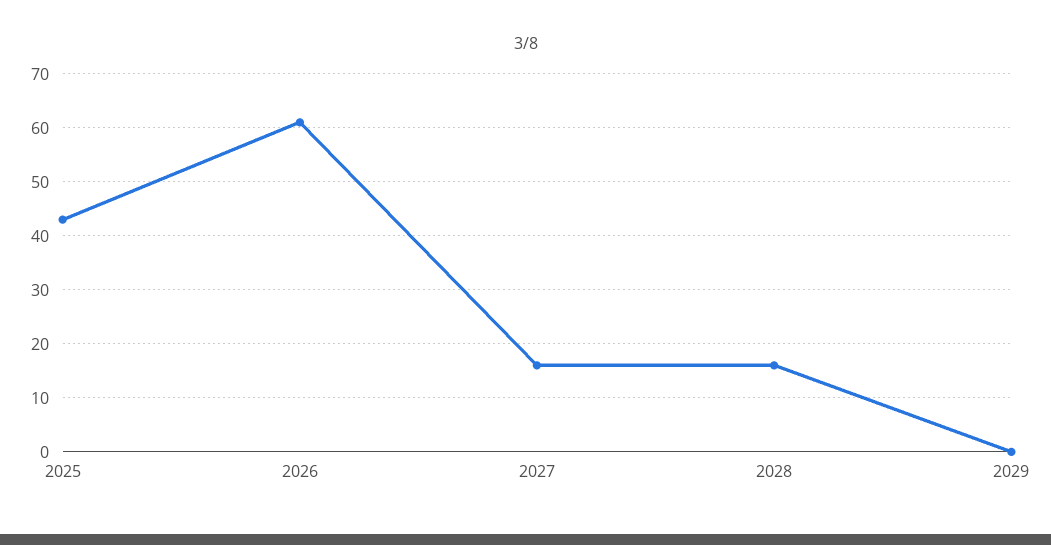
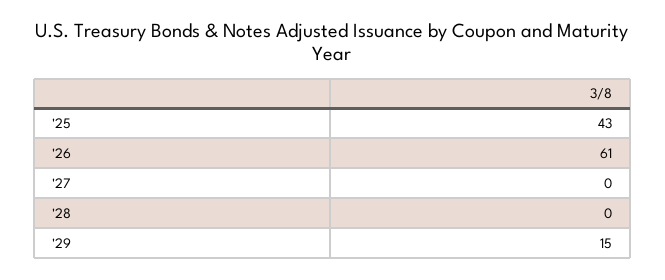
2027: 15 -> 0
2028: 15 -> 0
2029: 0 -> 15

